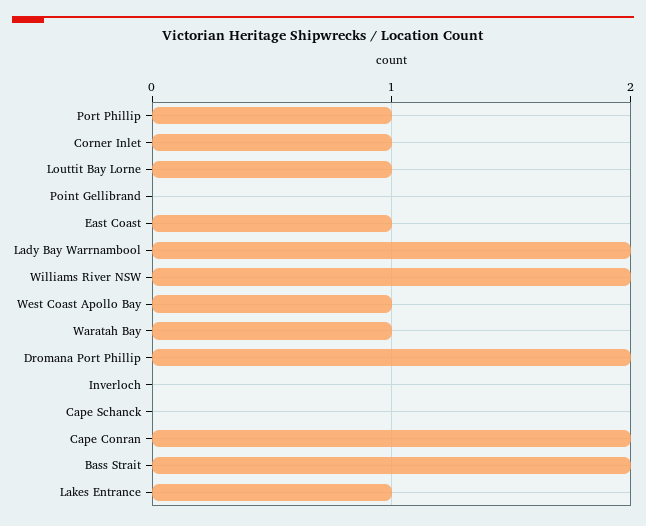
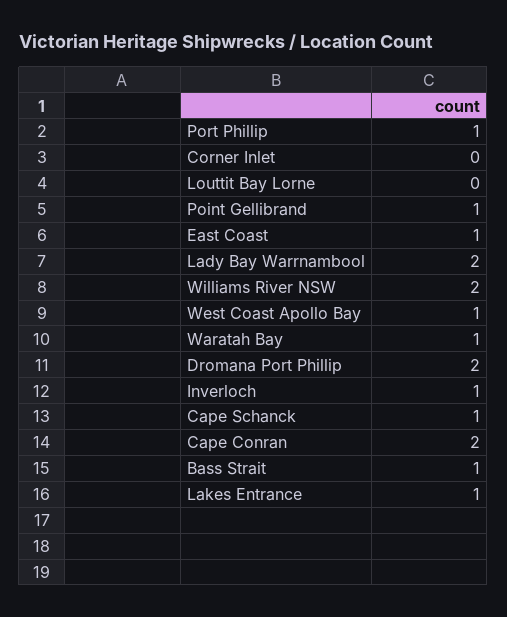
Corner Inlet: 1 -> 0
Louttit Bay Lorne: 1 -> 0
Point Gellibrand: 0 -> 1
Inverloch: 0 -> 1
Cape Schanck: 0 -> 1
Bass Strait: 2 -> 1

